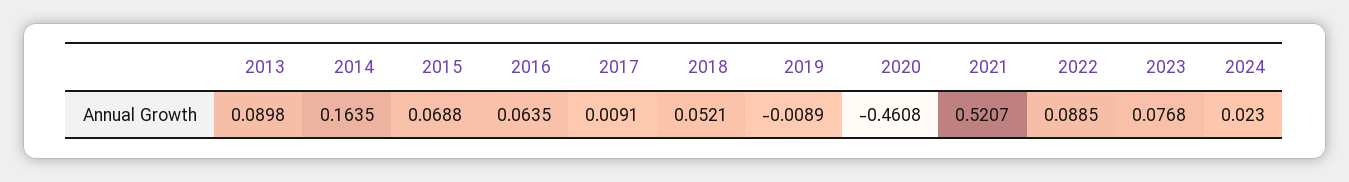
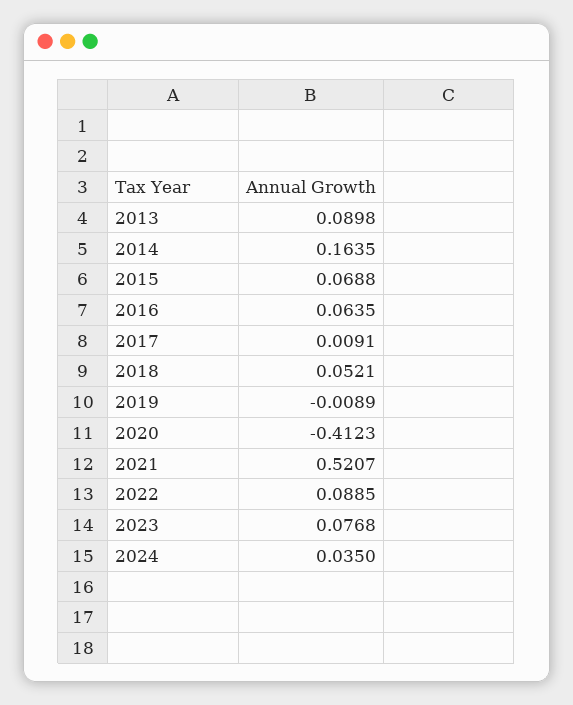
2020: -0.4608 -> -0.4123
2024: 0.023 -> 0.035

